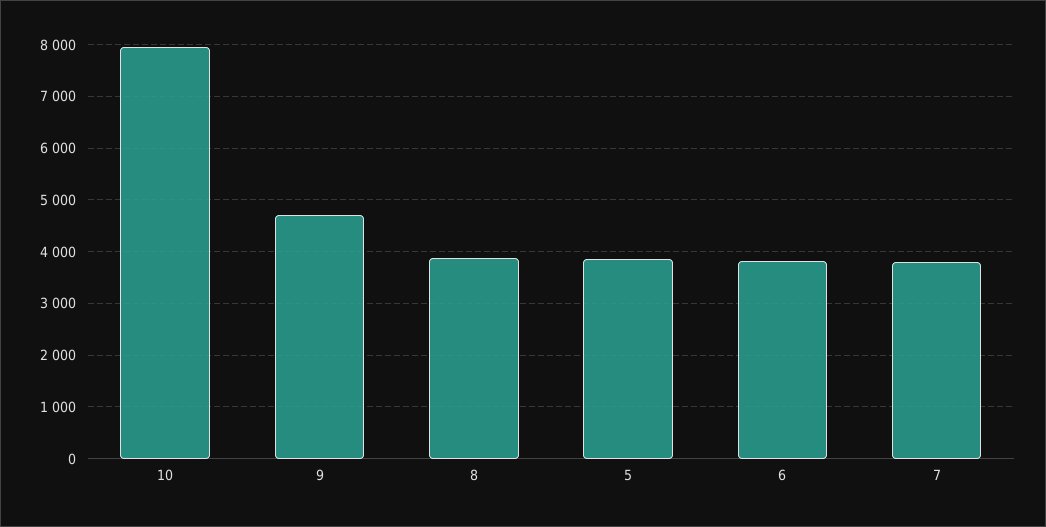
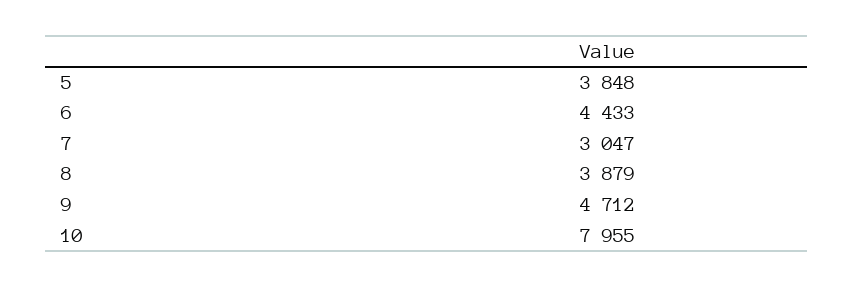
6: 3800 -> 4433
7: 3800 -> 3047

